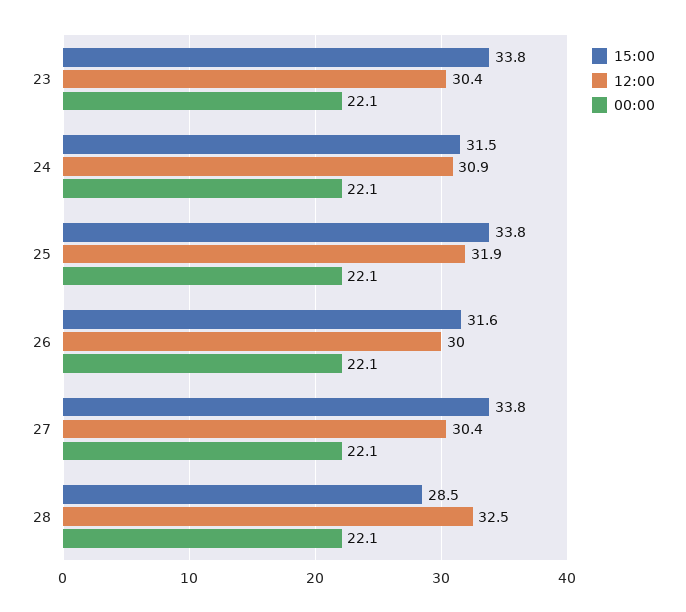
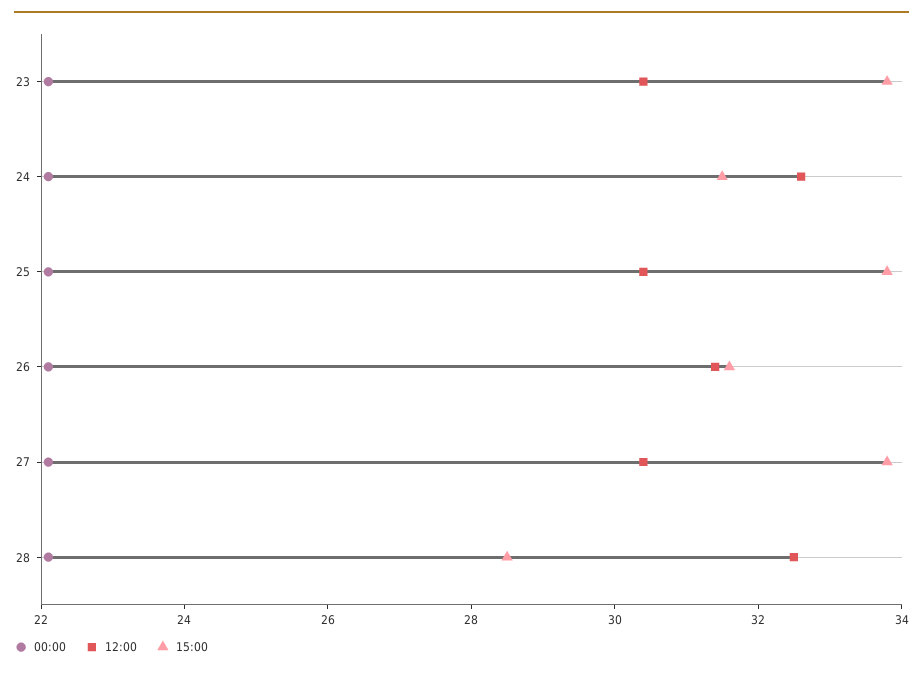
12:00, 24: 30.9 -> 32.5
12:00, 25: 31.9 -> 30.5
12:00, 26: 30 -> 31.5

